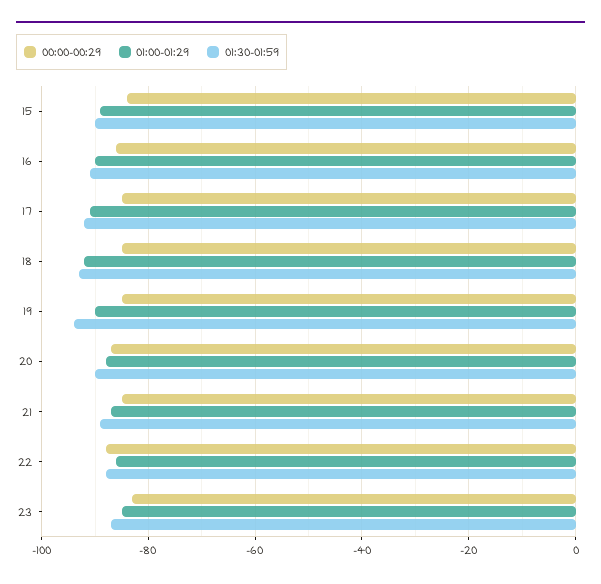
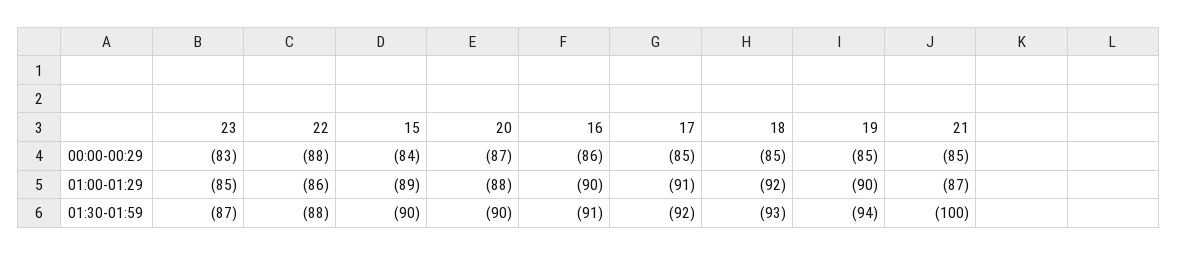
01:30-01:59, 21: -90 -> -100

